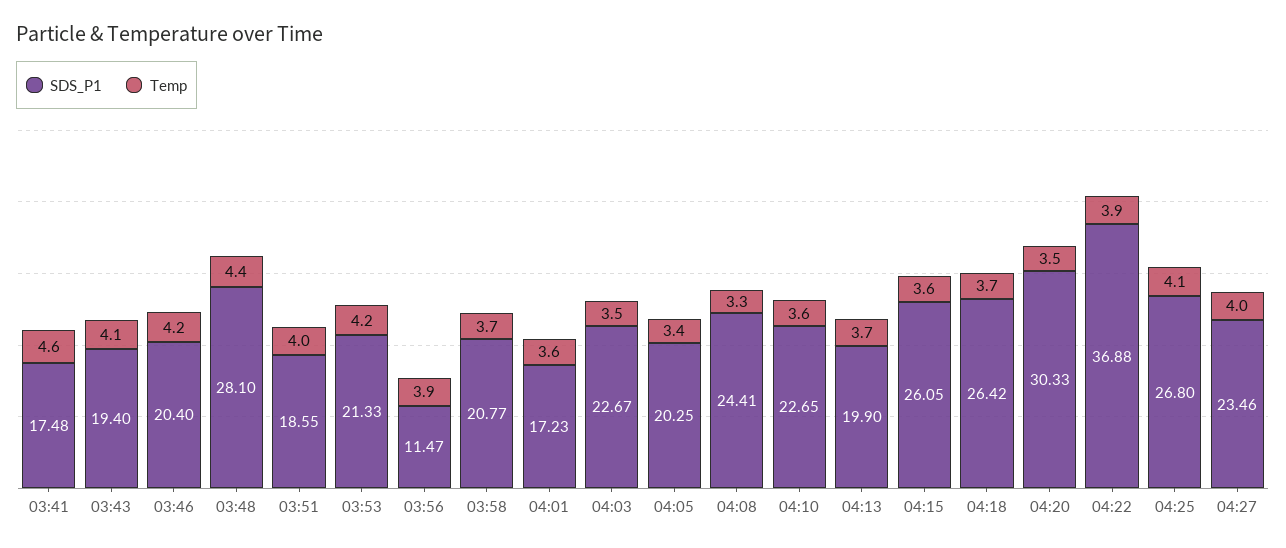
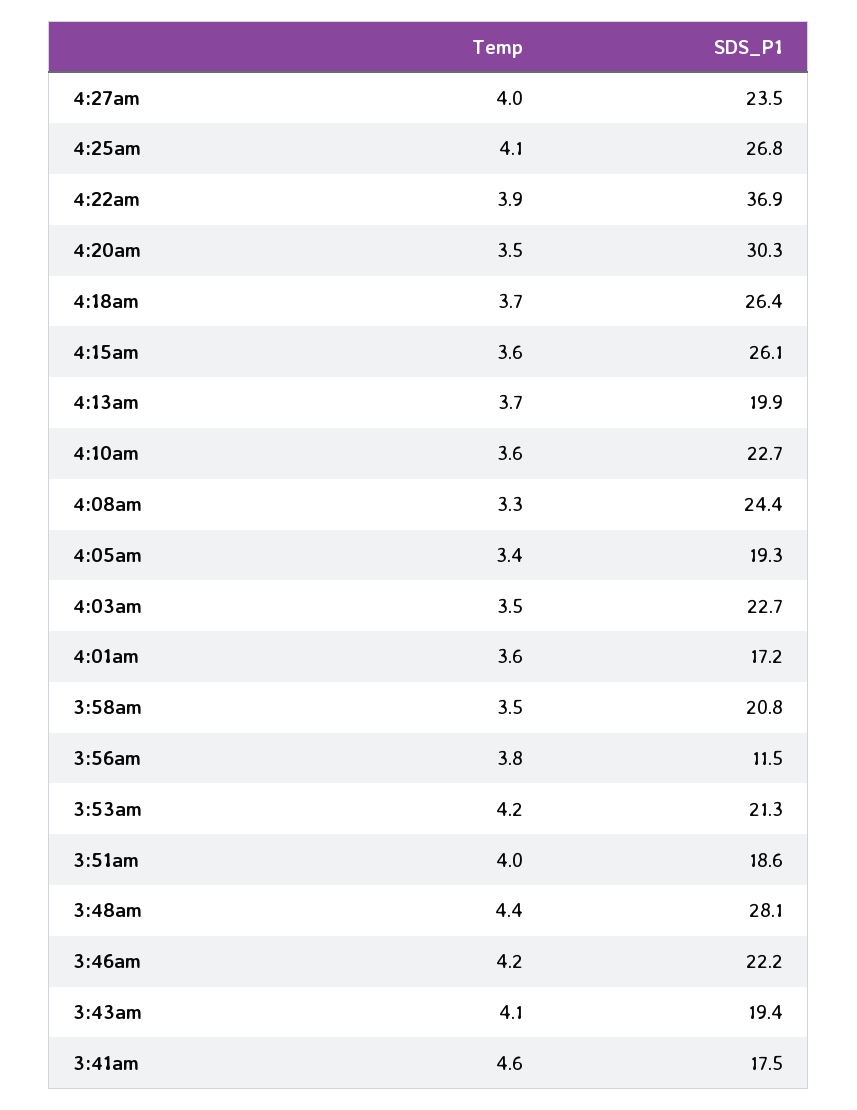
SDS_P1, 03:46: 20.4 -> 22.2
Temp, 03:56: 3.9 -> 3.8
Temp, 03:58: 3.7 -> 3.5
SDS_P1, 04:05: 20.25 -> 19.3

